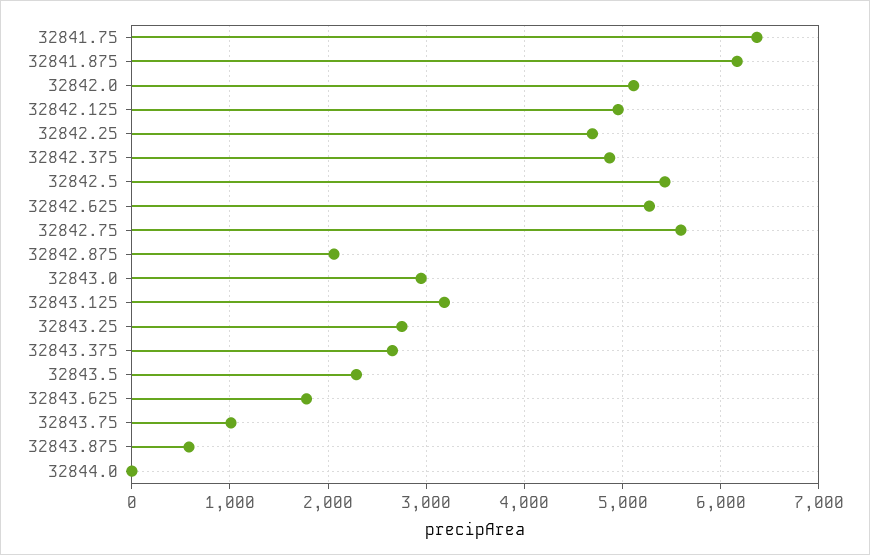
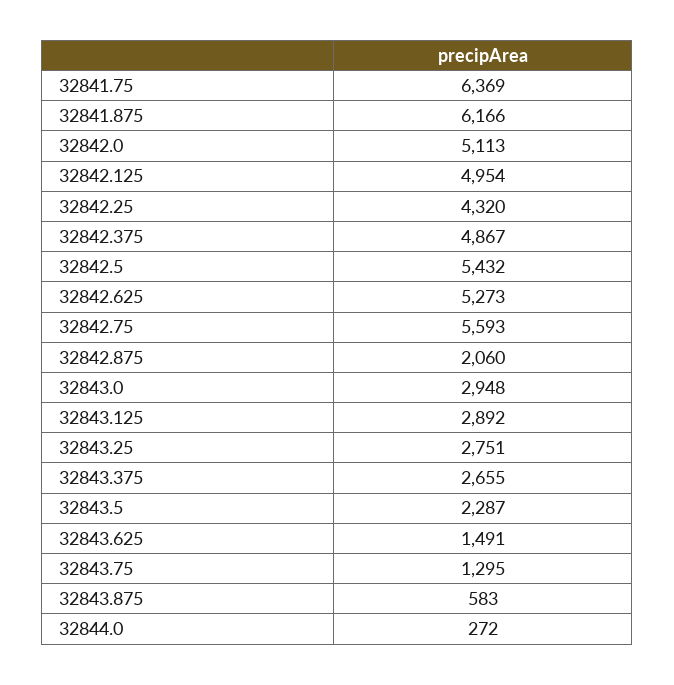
32842.25: 4700 -> 4320
32843.125: 3200 -> 2892
32843.625: 1800 -> 1491
32843.75: 1000 -> 1295
32844.0: 0 -> 272

